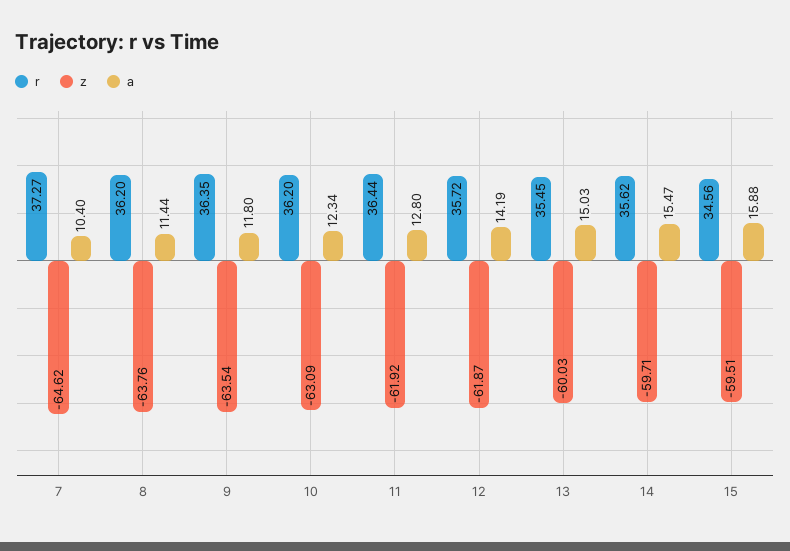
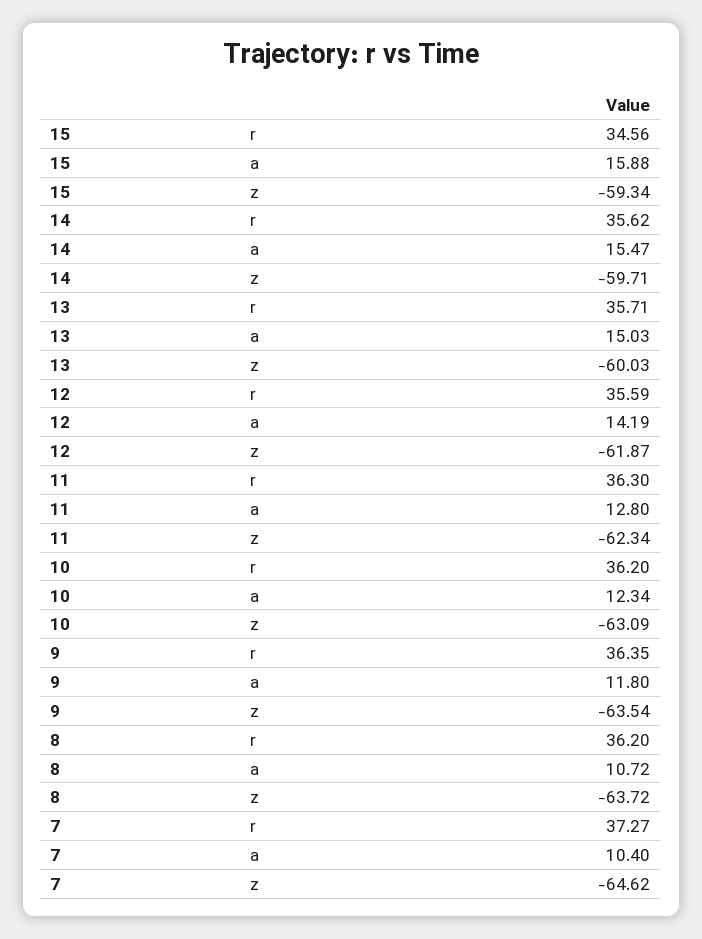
z, 8: -63.76 -> -63.72
a, 8: 11.44 -> 10.72
r, 11: 36.44 -> 36.3
z, 11: -61.92 -> -62.34
r, 12: 35.72 -> 35.59
r, 13: 35.45 -> 35.71
z, 15: -59.51 -> -59.34

